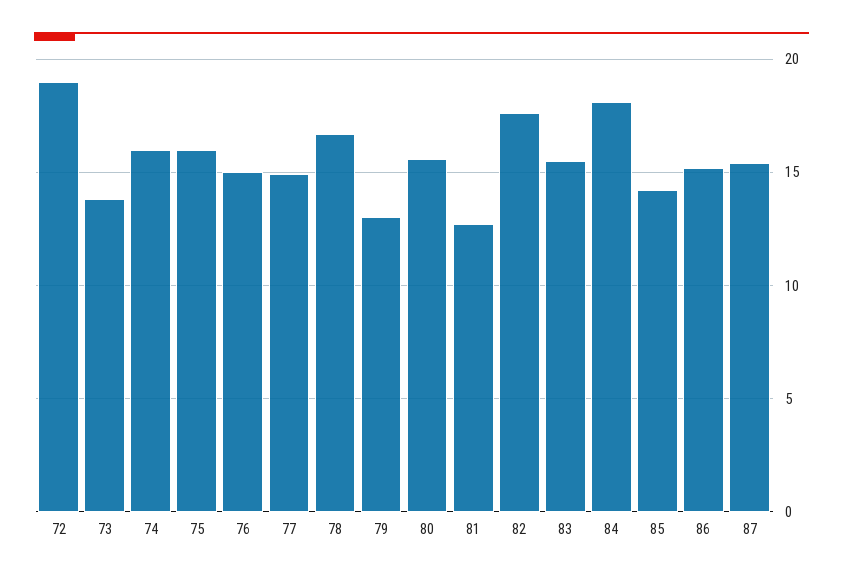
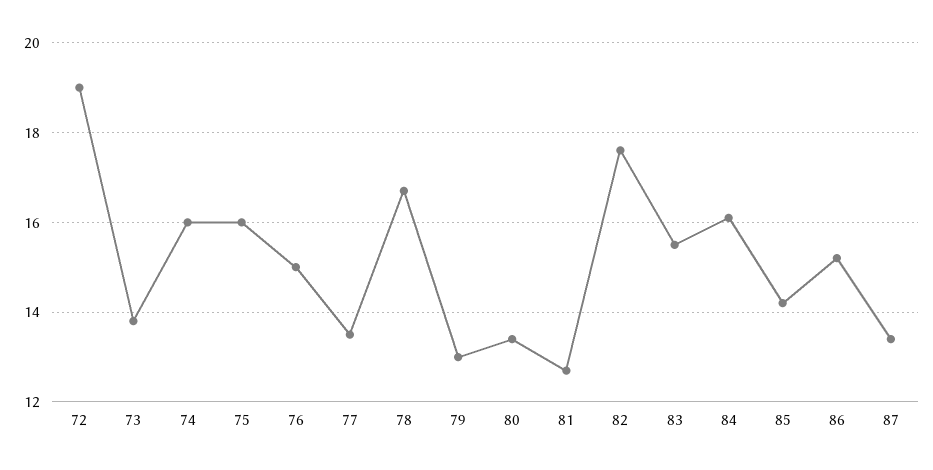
77: 15 -> 13.5
80: 15.5 -> 13.5
84: 18 -> 16
87: 15.5 -> 13.5

